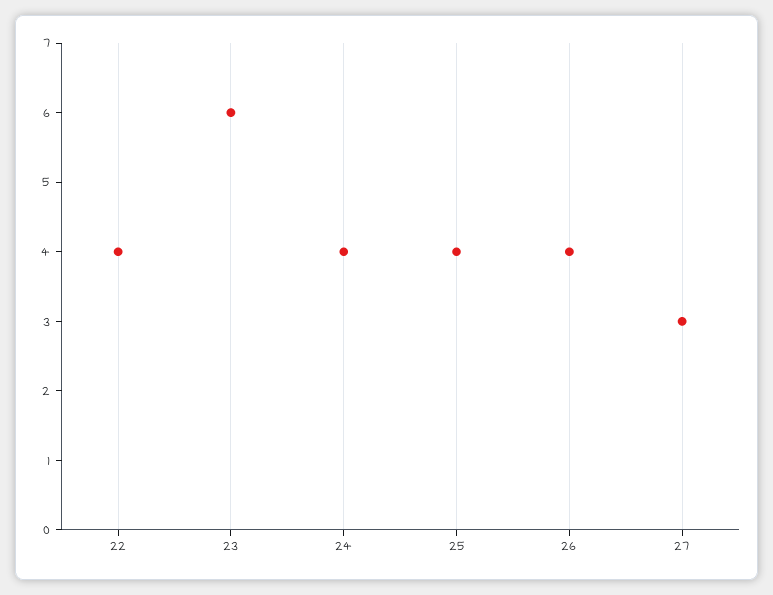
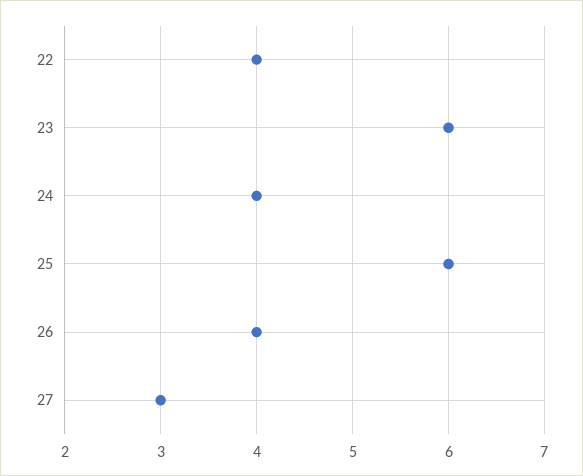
25: 4 -> 6

